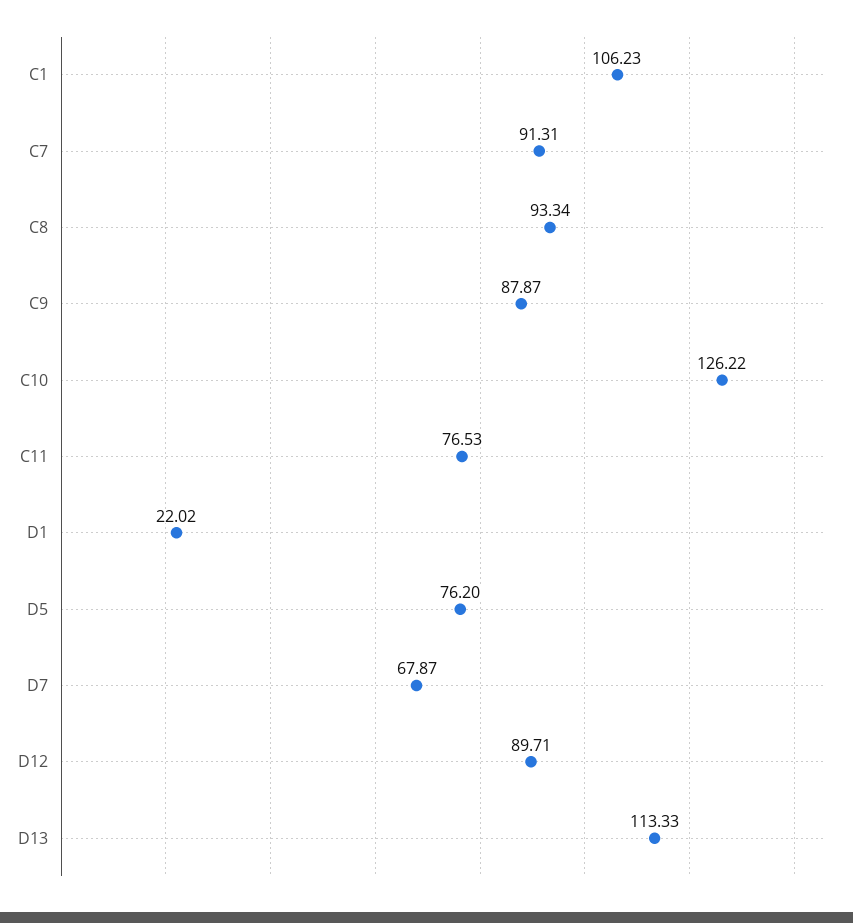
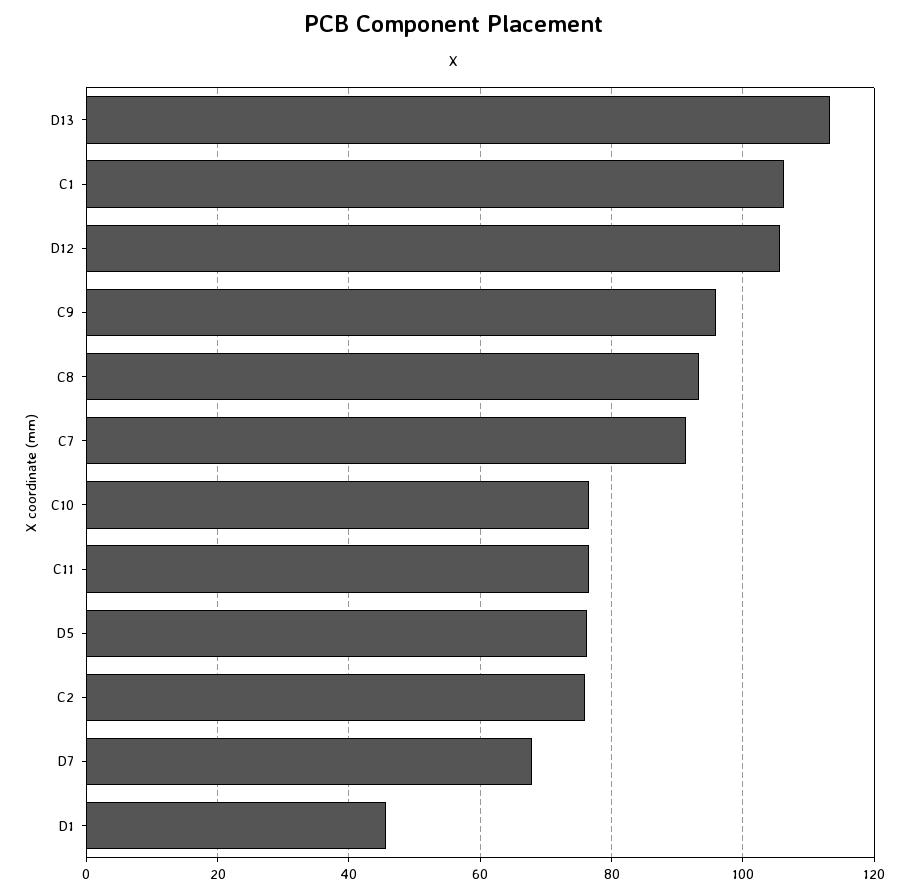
C9: 87.87 -> 96
C10: 126.22 -> 76
D1: 22.02 -> 46
D12: 89.71 -> 106
C2: none -> 76

